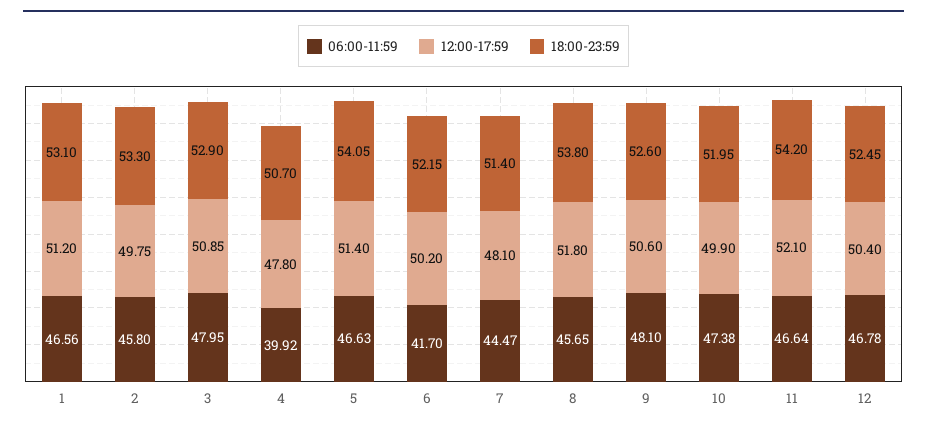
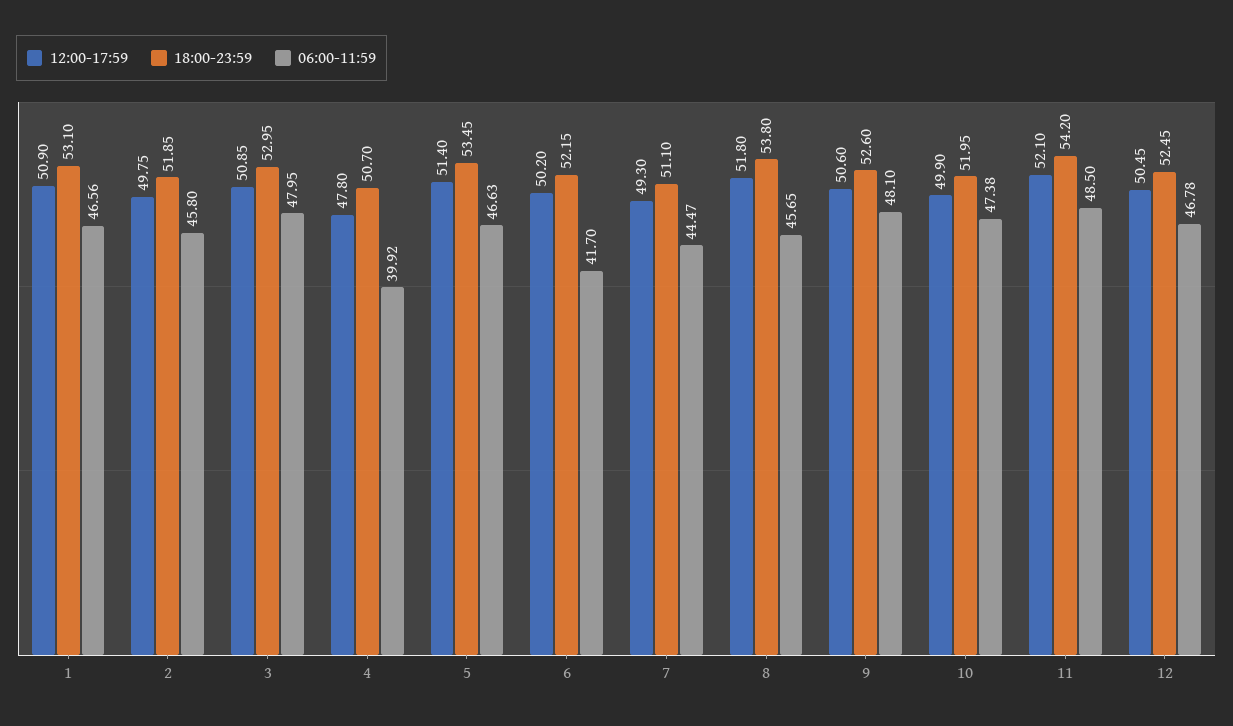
12:00-17:59, 1: 51.2 -> 50.9
18:00-23:59, 2: 53.3 -> 51.85
18:00-23:59, 3: 52.9 -> 52.95
18:00-23:59, 5: 54.05 -> 53.45
12:00-17:59, 7: 48.1 -> 49.3
18:00-23:59, 7: 51.4 -> 51.1
06:00-11:59, 11: 46.64 -> 48.5
12:00-17:59, 12: 50.4 -> 50.45

